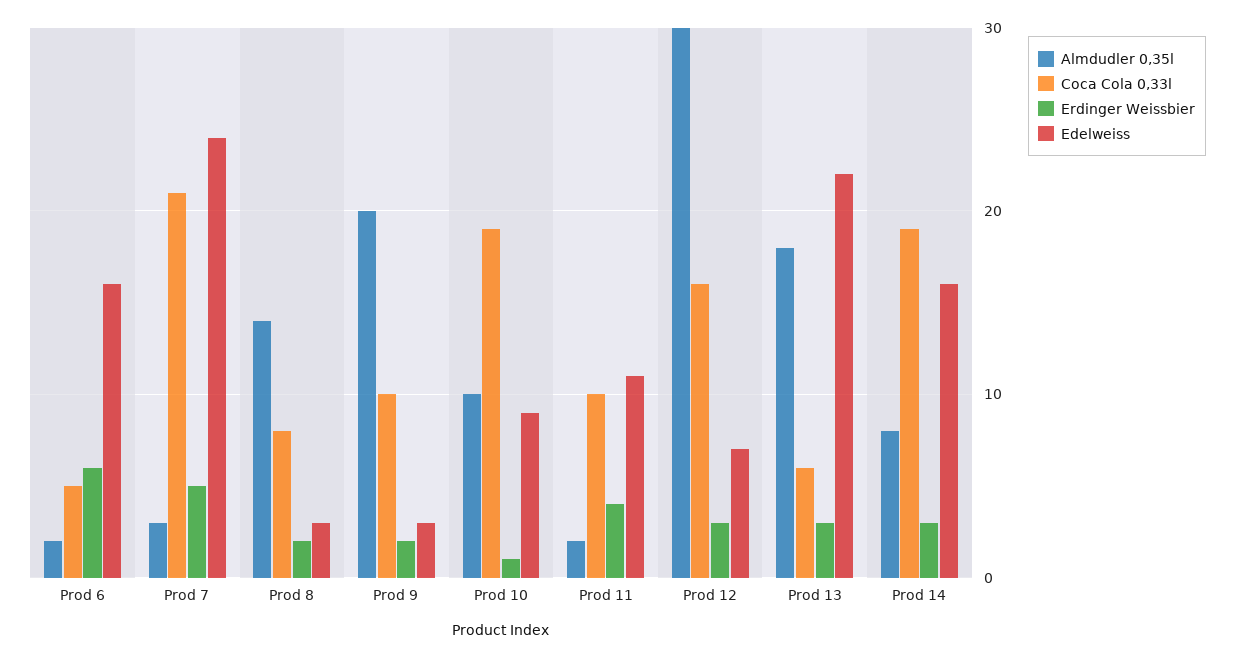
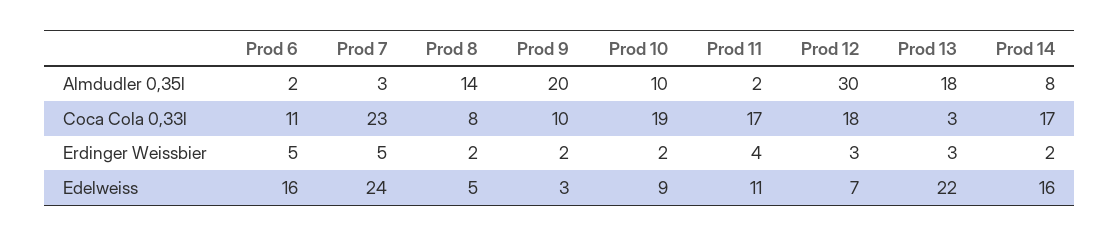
Coca Cola 0,33l, Prod 6: 5 -> 11
Erdinger Weissbier, Prod 6: 6 -> 5
Coca Cola 0,33l, Prod 7: 21 -> 23
Edelweiss, Prod 8: 3 -> 5
Erdinger Weissbier, Prod 10: 1 -> 2
Coca Cola 0,33l, Prod 11: 10 -> 17
Coca Cola 0,33l, Prod 12: 16 -> 18
Coca Cola 0,33l, Prod 13: 6 -> 3
Coca Cola 0,33l, Prod 14: 19 -> 17
Erdinger Weissbier, Prod 14: 3 -> 2

